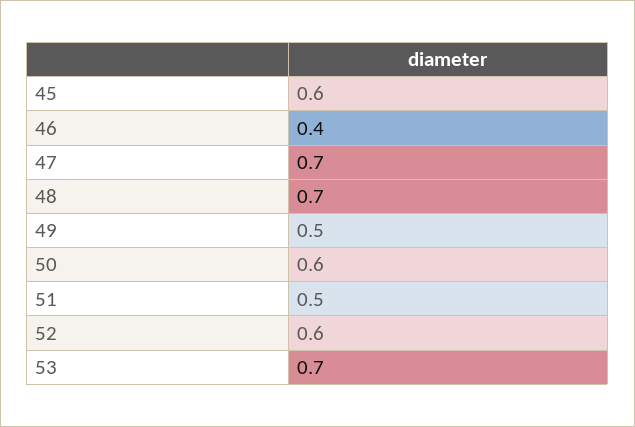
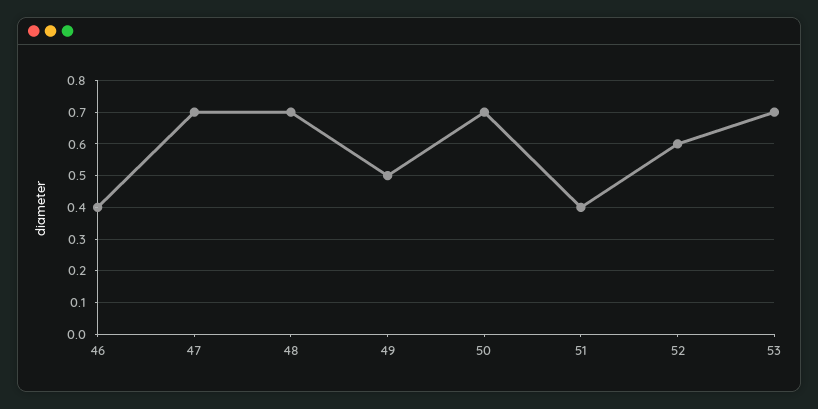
45: 0.6 -> none
50: 0.6 -> 0.7
51: 0.5 -> 0.4

